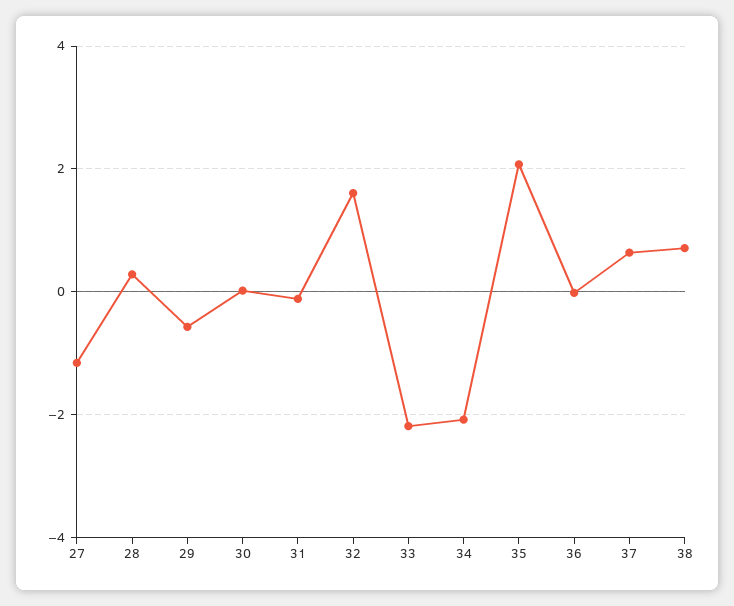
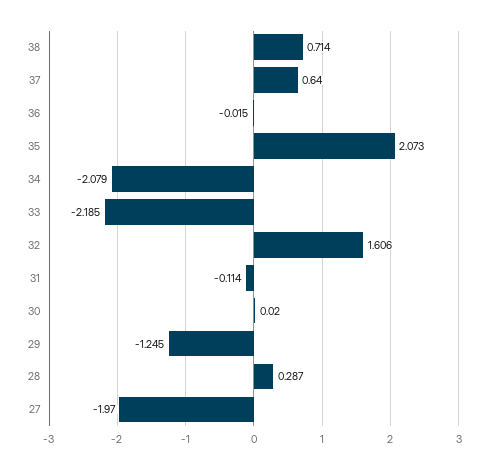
27: -1.2 -> -1.97
29: -0.6 -> -1.245

